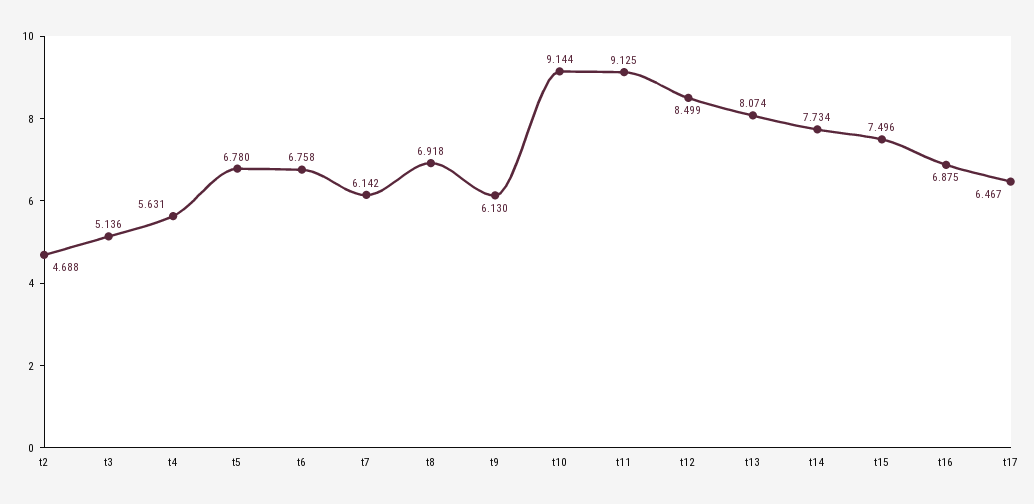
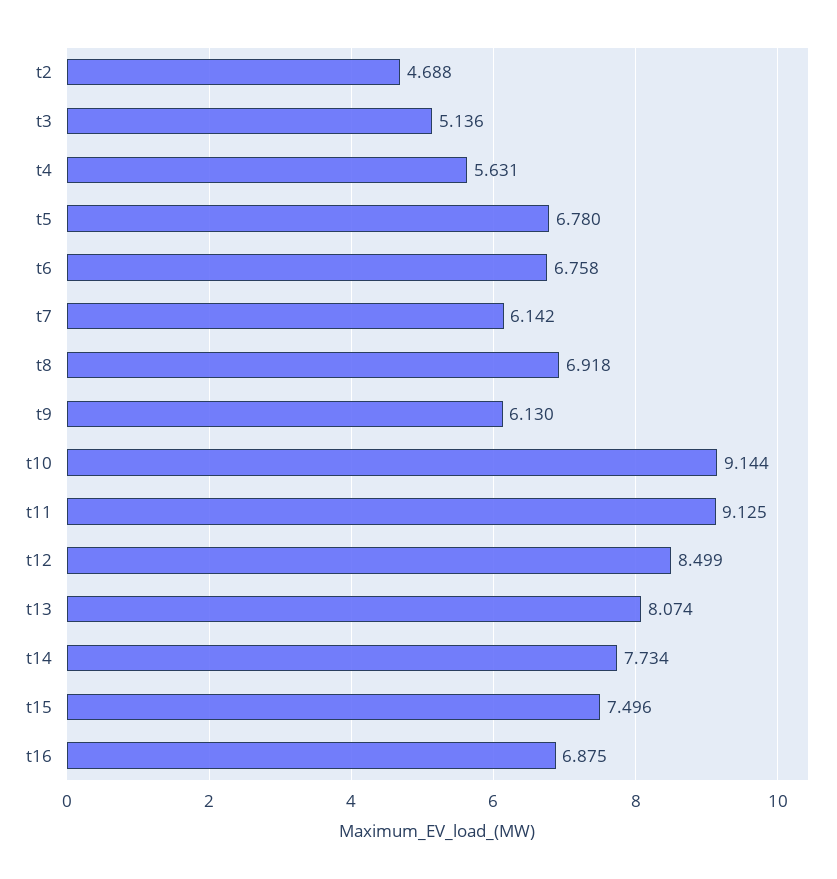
t17: 6.467 -> none

